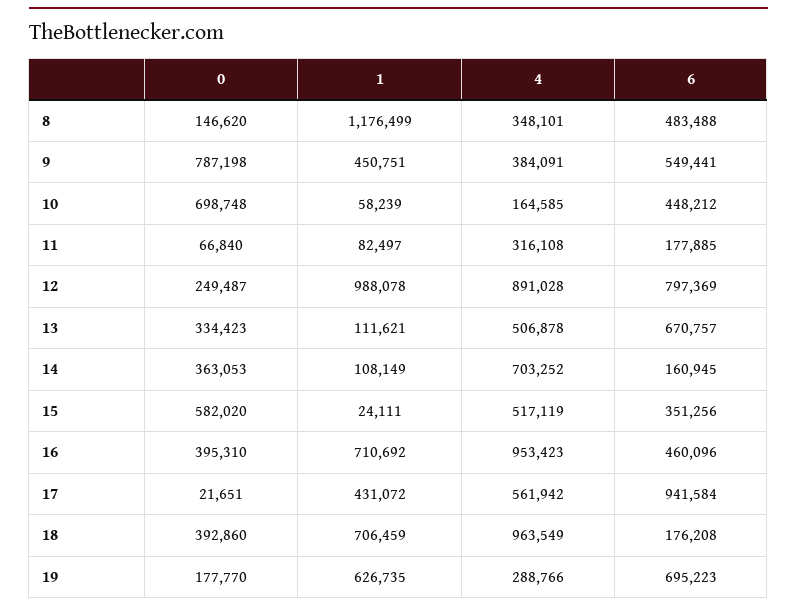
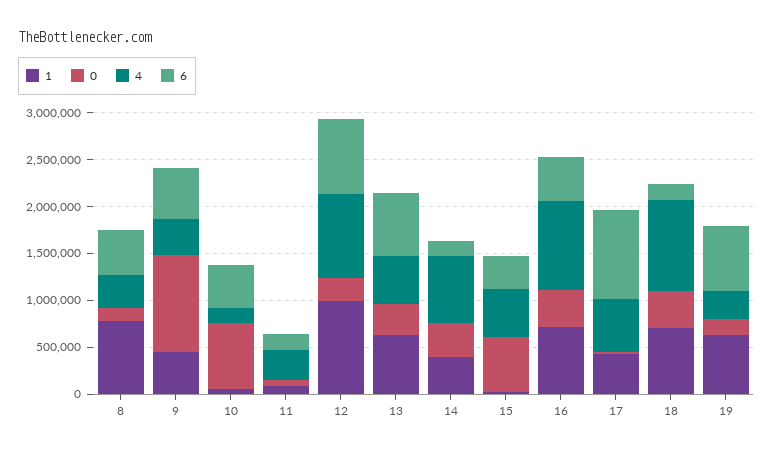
1, 8: 1176499 -> 800000
0, 9: 787198 -> 1000000
1, 13: 111621 -> 600000
1, 14: 108149 -> 400000

